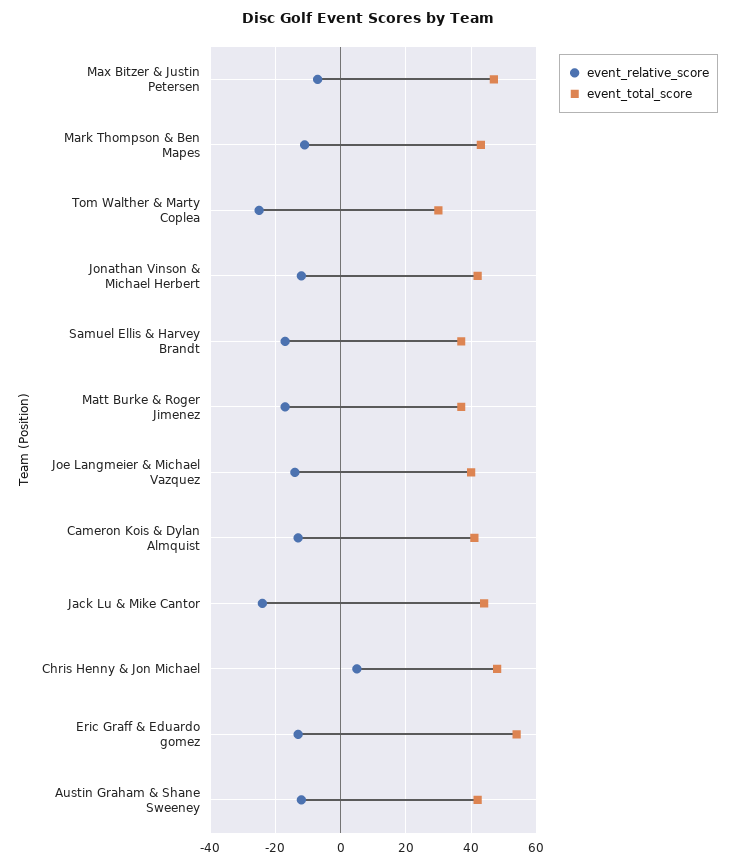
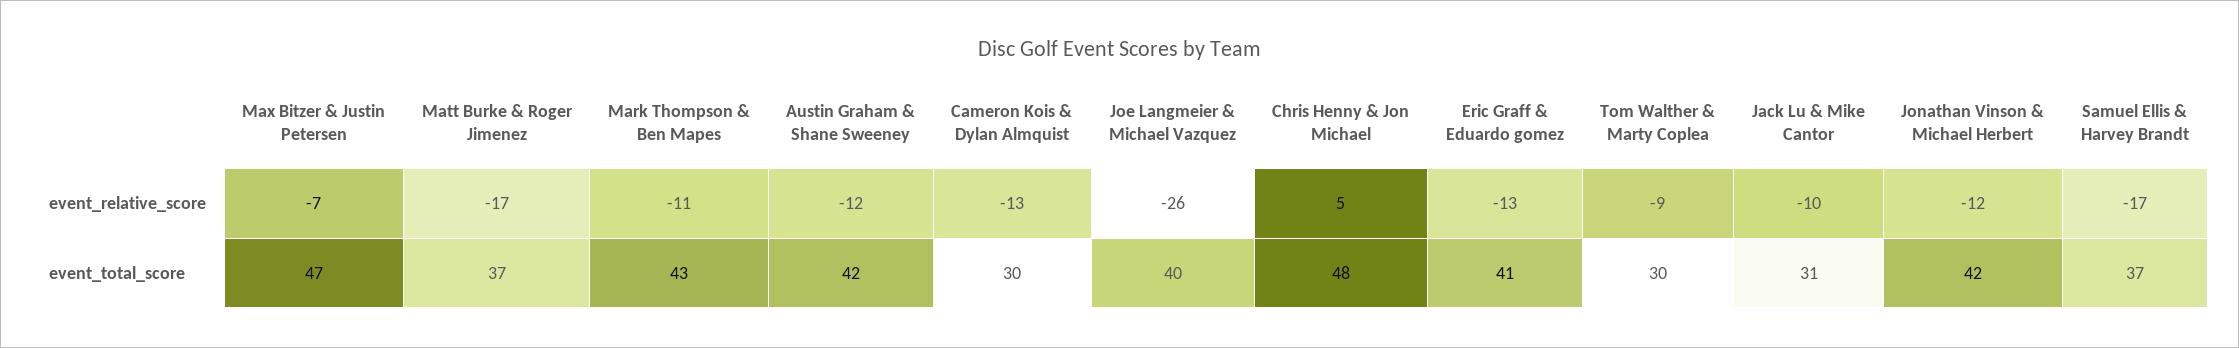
event_relative_score, Tom Walther & Marty Coplea: -25 -> -9
event_relative_score, Joe Langmeier & Michael Vazquez: -15 -> -26
event_total_score, Cameron Kois & Dylan Almquist: 40 -> 30
event_relative_score, Jack Lu & Mike Cantor: -25 -> -10
event_total_score, Jack Lu & Mike Cantor: 45 -> 31
event_total_score, Eric Graff & Eduardo gomez: 55 -> 41

